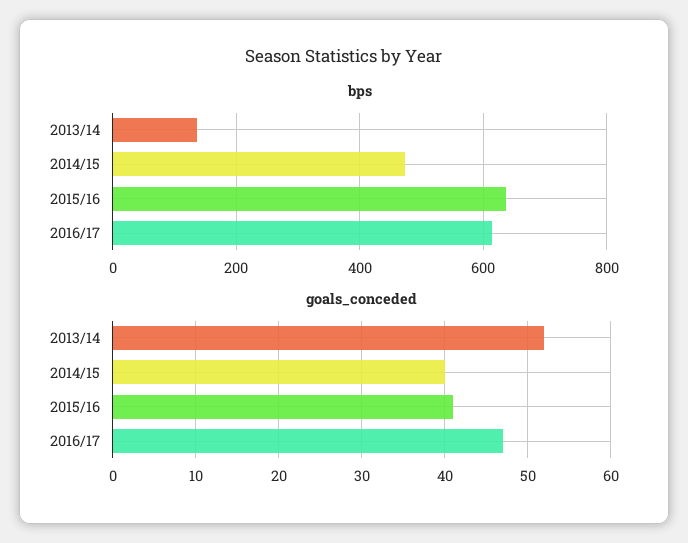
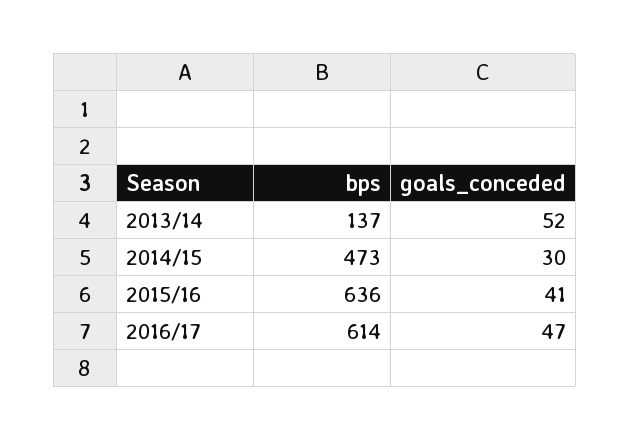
goals_conceded, 2014/15: 40 -> 30

